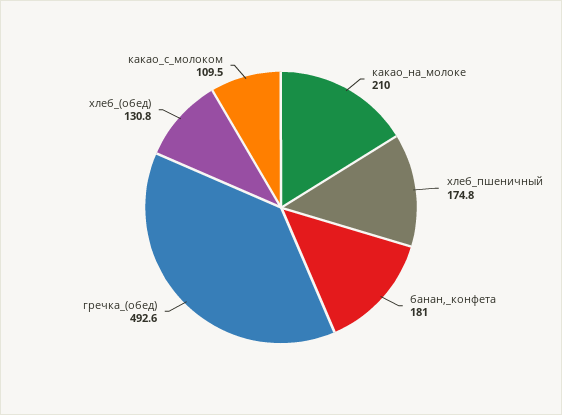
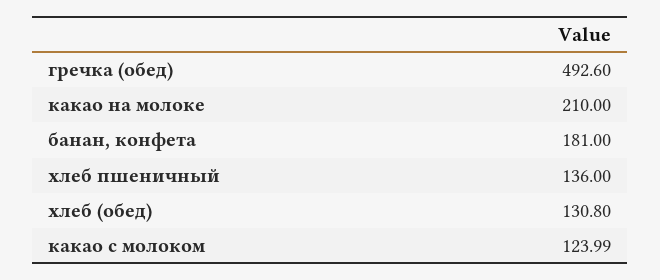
хлеб_пшеничный: 174.8 -> 136
какао_с_молоком: 109.5 -> 123.99

